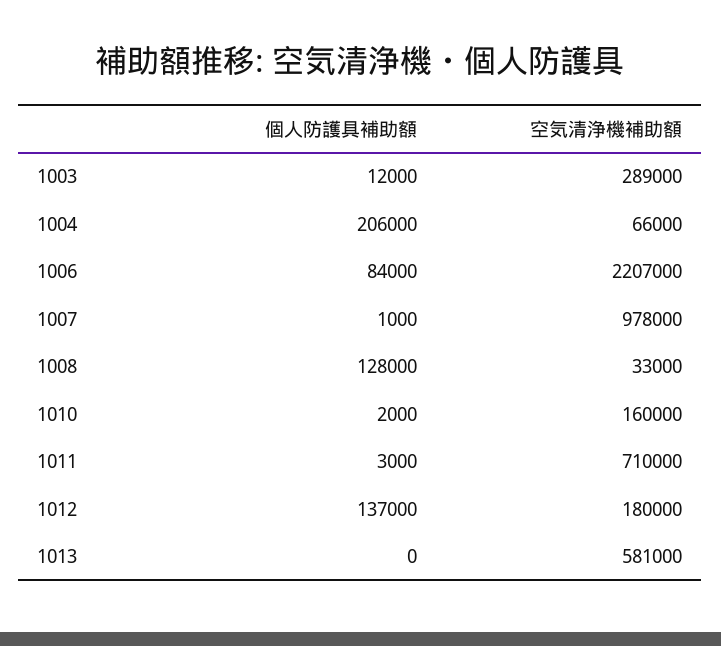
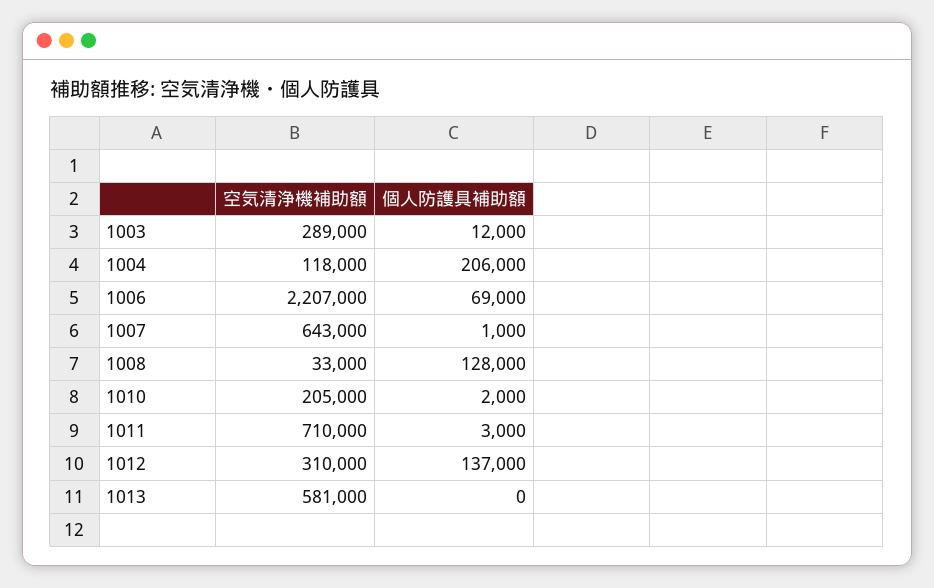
空気清浄機補助額, 1004: 66000 -> 118000
個人防護具補助額, 1006: 84000 -> 69000
空気清浄機補助額, 1007: 978000 -> 643000
空気清浄機補助額, 1010: 160000 -> 205000
空気清浄機補助額, 1012: 180000 -> 310000

